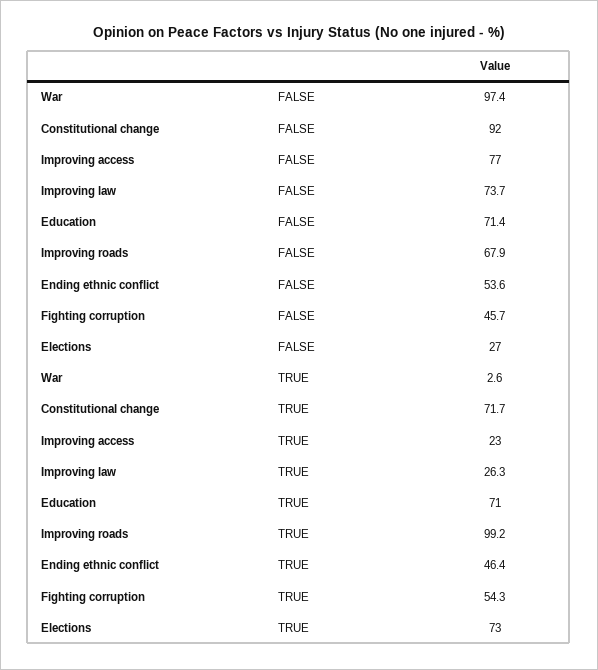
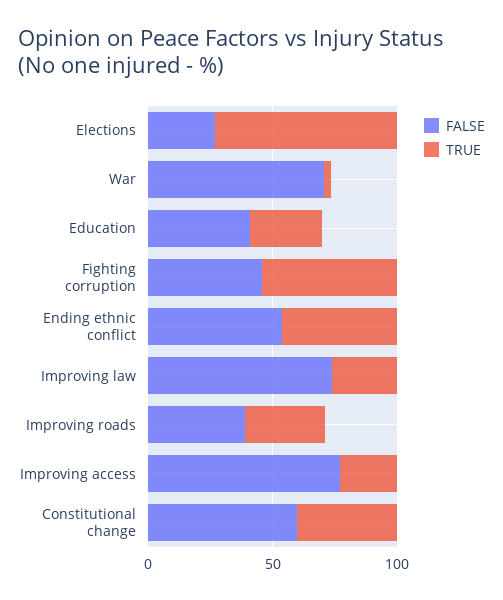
FALSE, War: 97.4 -> 70
FALSE, Constitutional change: 92 -> 60
FALSE, Education: 71.4 -> 40
FALSE, Improving roads: 67.9 -> 40
TRUE, Constitutional change: 71.7 -> 40
TRUE, Education: 71 -> 30
TRUE, Improving roads: 99.2 -> 30

